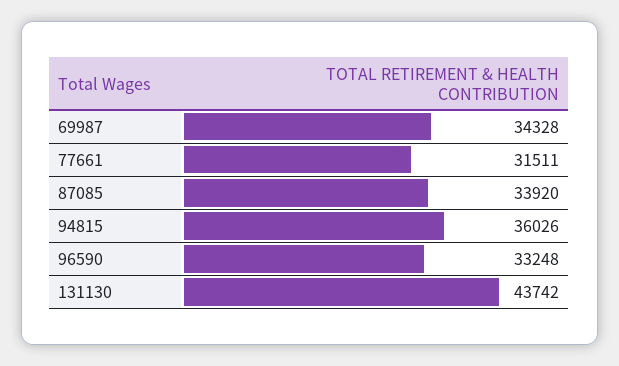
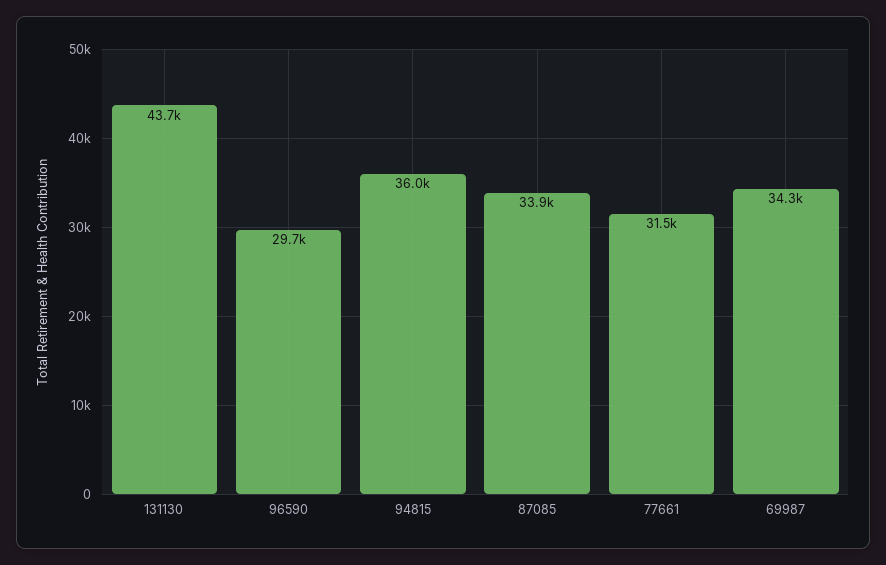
96590: 33248 -> 29700

